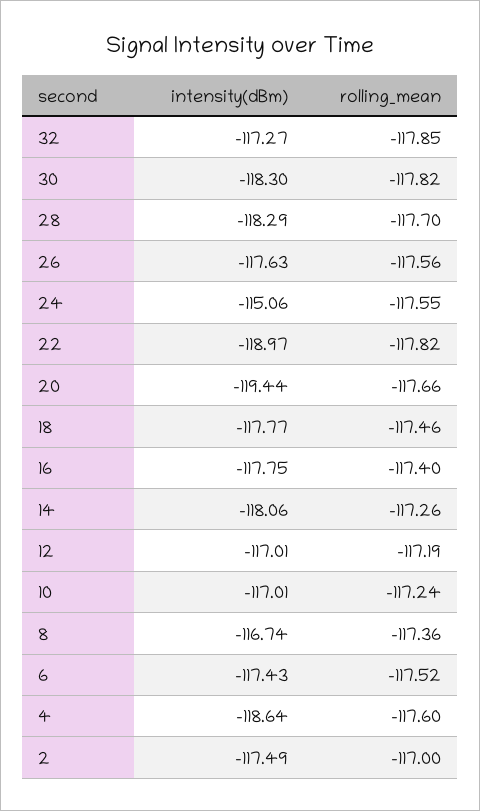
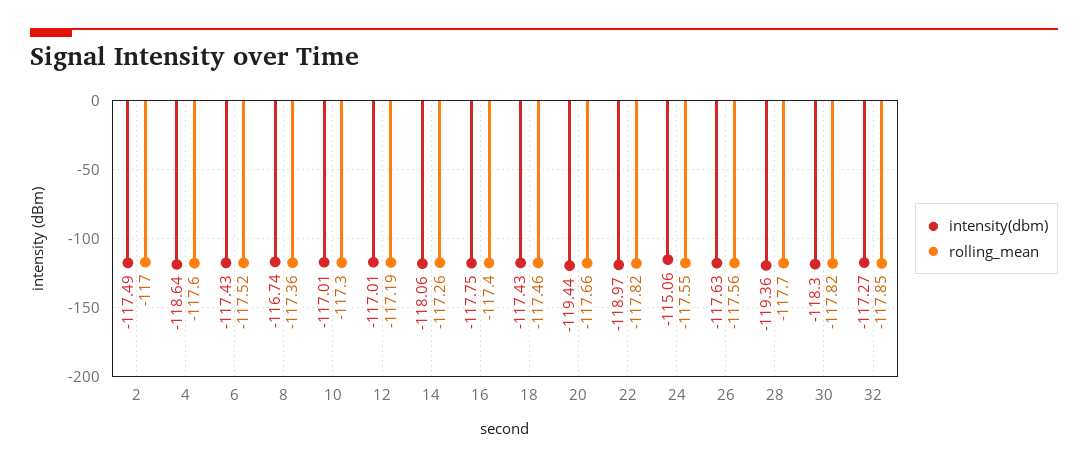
intensity(dBm), 28: -118.29 -> -119.36
intensity(dBm), 18: -117.77 -> -117.43
rolling_mean, 10: -117.24 -> -117.3

